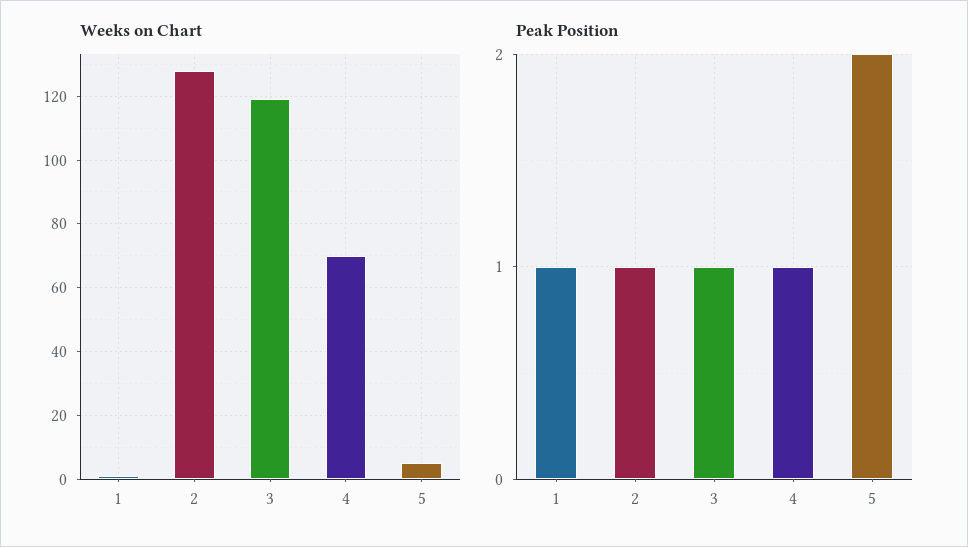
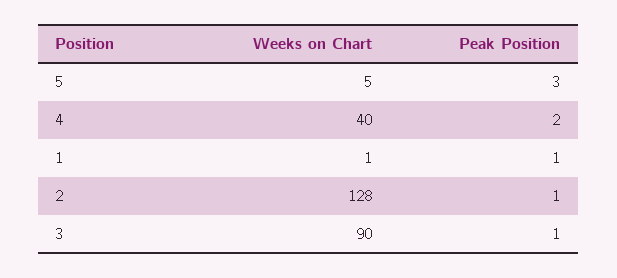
Weeks on Chart, 3: 120 -> 90
Weeks on Chart, 4: 70 -> 40
Peak Position, 4: 1 -> 2
Peak Position, 5: 2 -> 3

